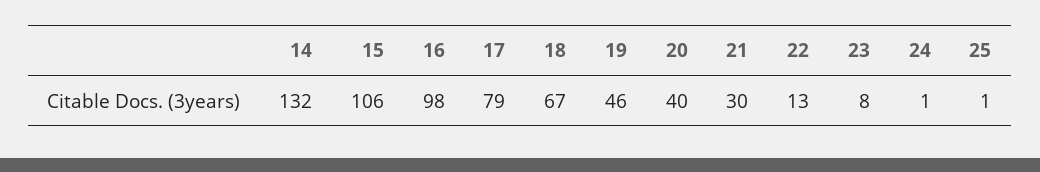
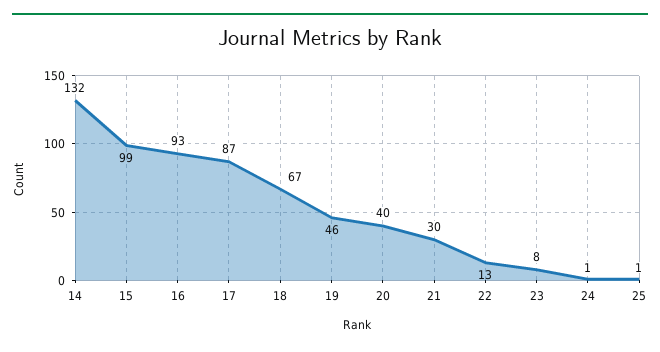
15: 106 -> 99
16: 98 -> 93
17: 79 -> 87

